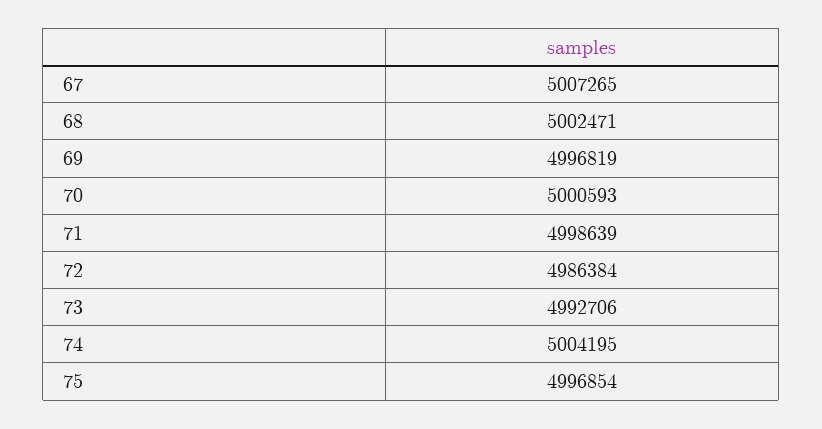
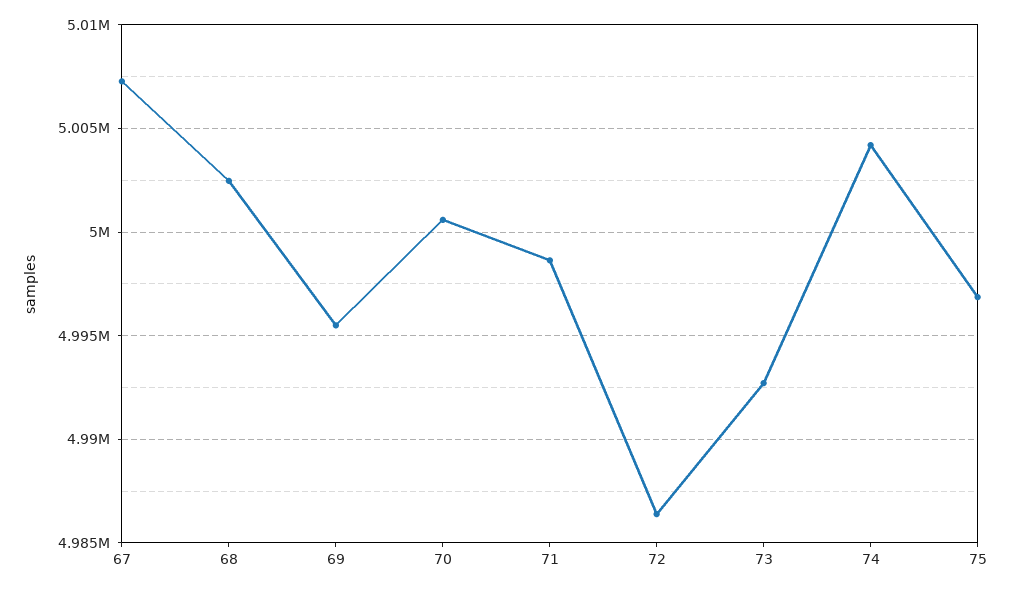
69: 4996819 -> 4995500

